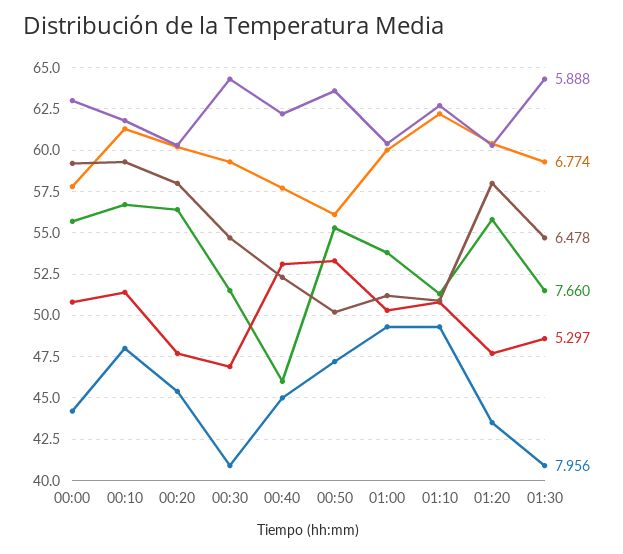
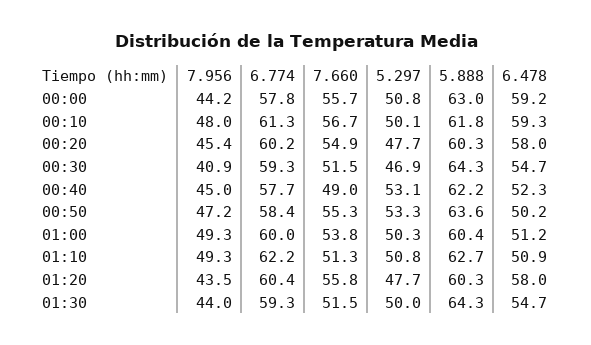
5.297, 00:10: 51.5 -> 50.1
7.660, 00:20: 56.5 -> 54.9
7.660, 00:40: 46 -> 49
6.774, 00:50: 56 -> 58.4
5.297, 01:30: 48.5 -> 50
7.956, 01:30: 41 -> 44

